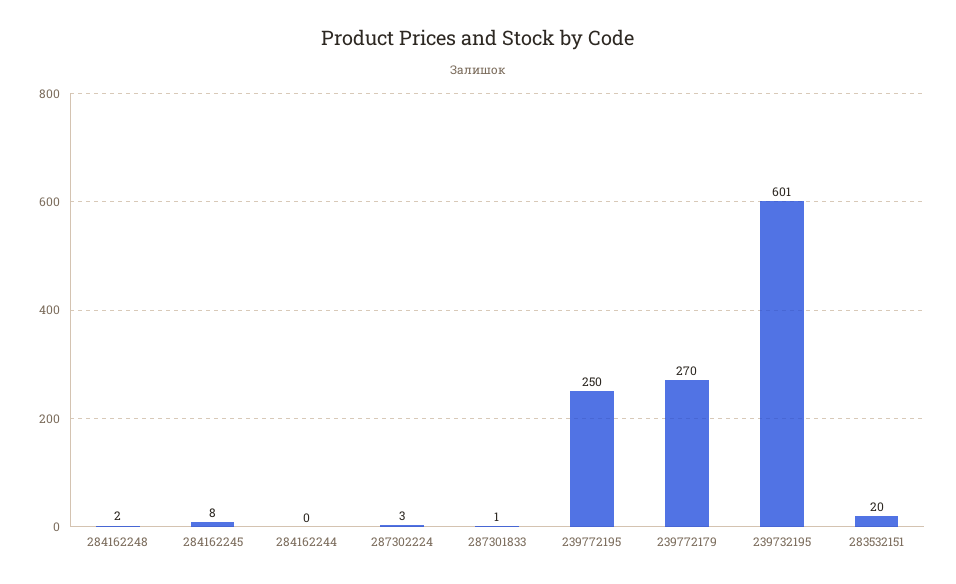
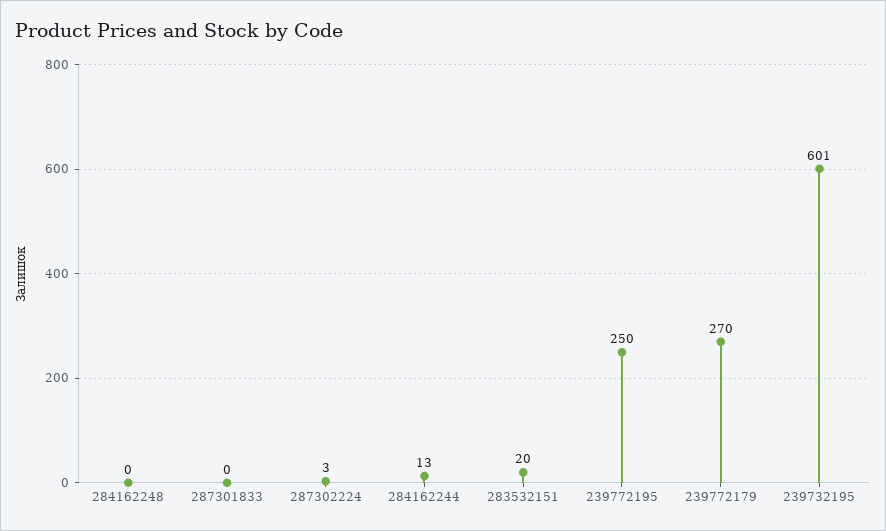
284162248: 2 -> 0
284162245: 8 -> none
284162244: 0 -> 13
287301833: 1 -> 0

